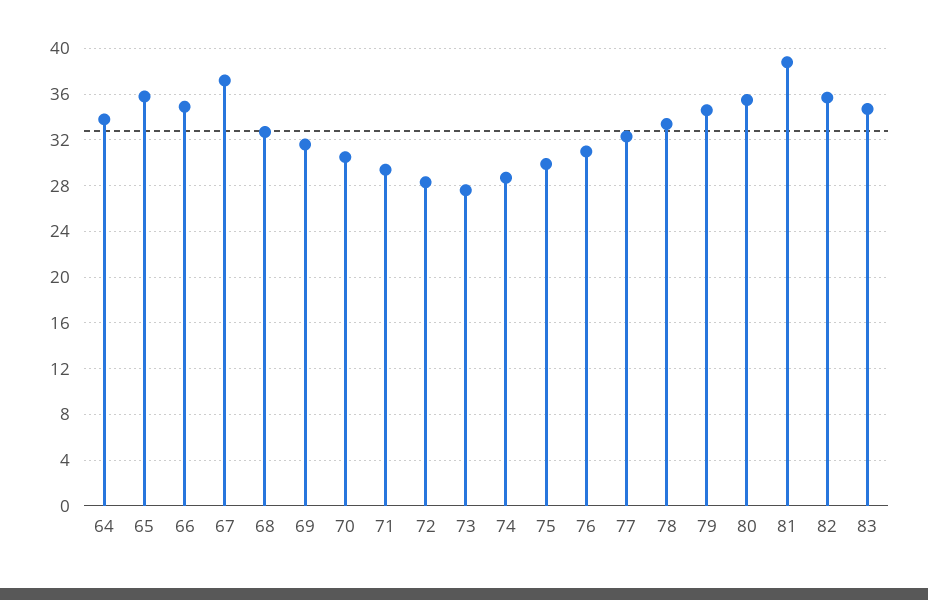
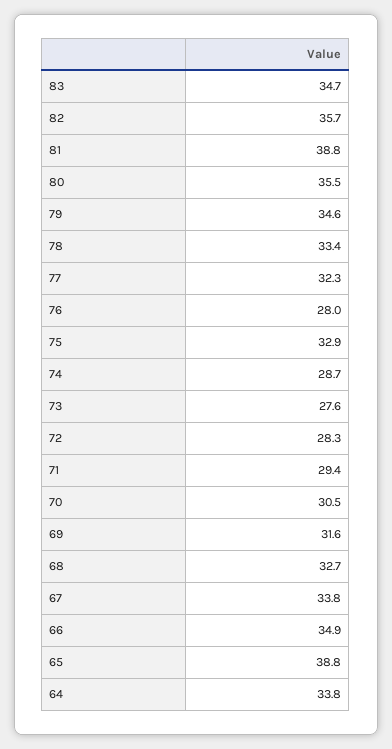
65: 36 -> 38.8
67: 37 -> 33.8
75: 30 -> 32.9
76: 31 -> 28

